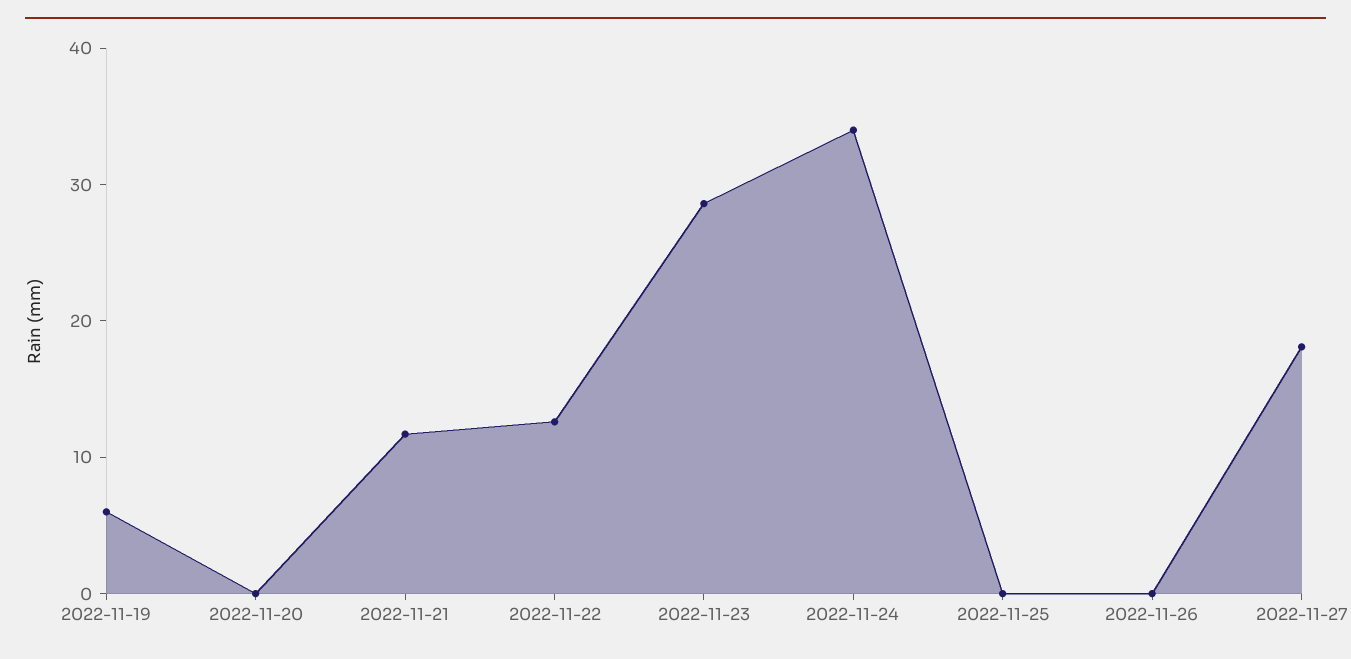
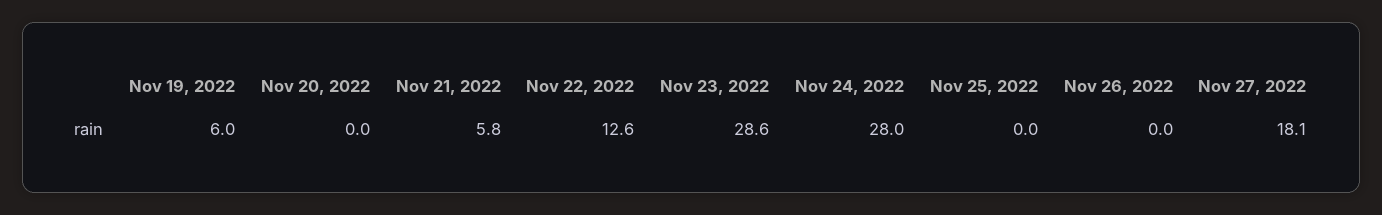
2022-11-21: 12 -> 5.8
2022-11-24: 34 -> 28

